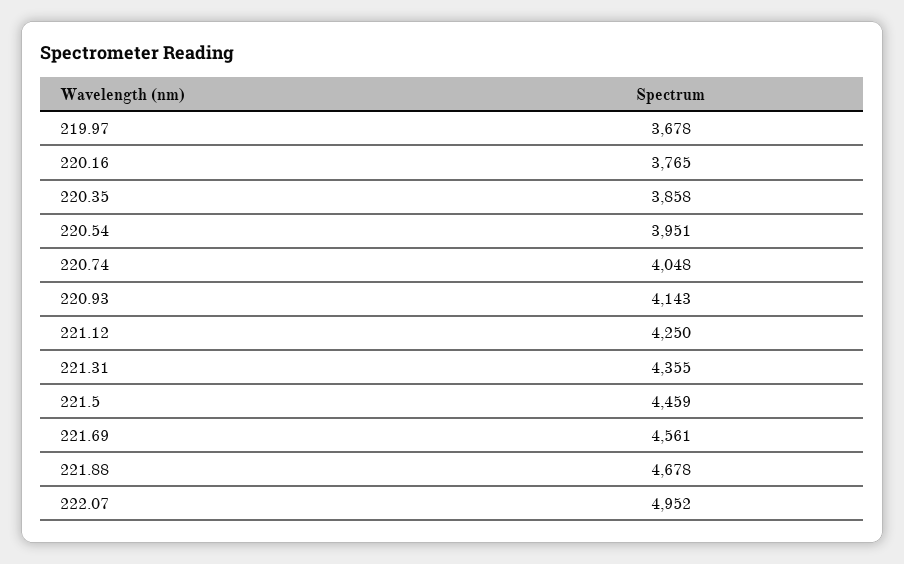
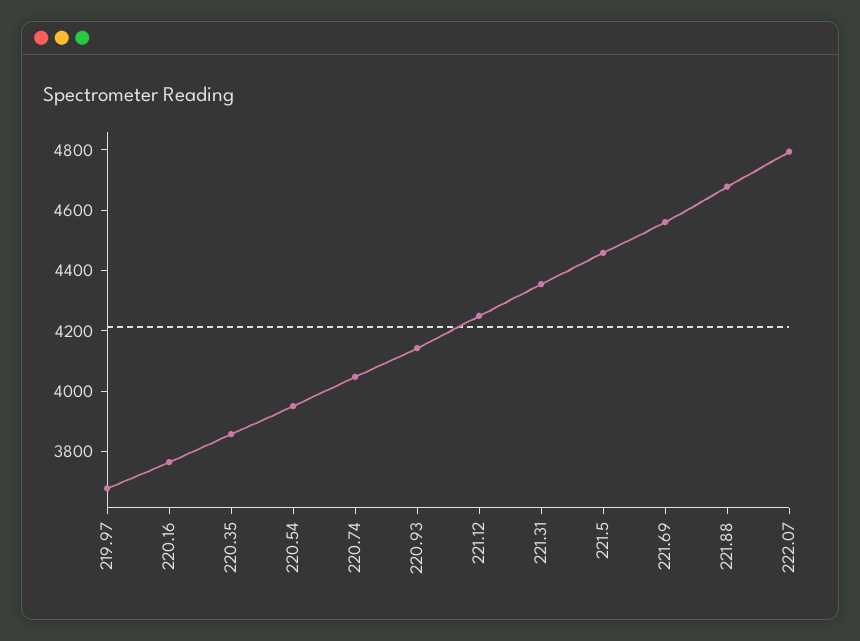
222.07: 4952 -> 4800

